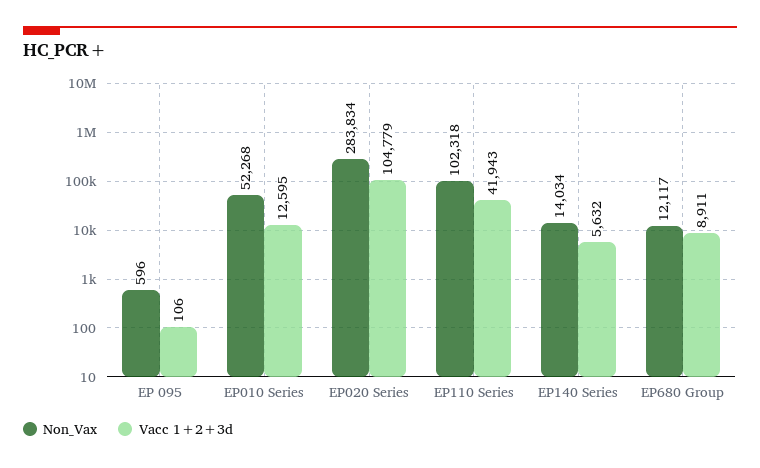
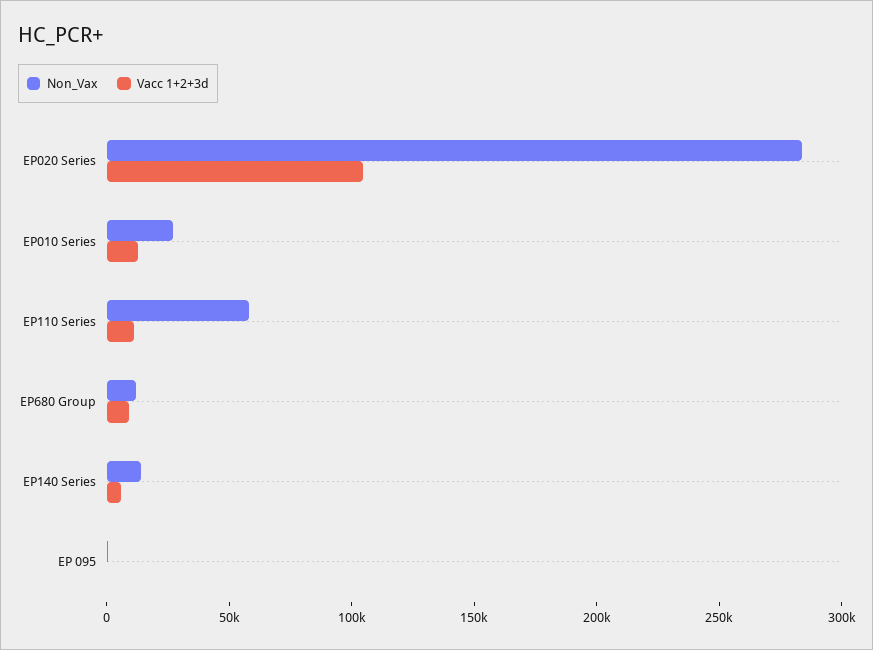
Non_Vax, EP010 Series: 52268 -> 30000
Non_Vax, EP110 Series: 102318 -> 60000
Vacc 1+2+3d, EP110 Series: 41943 -> 10000

